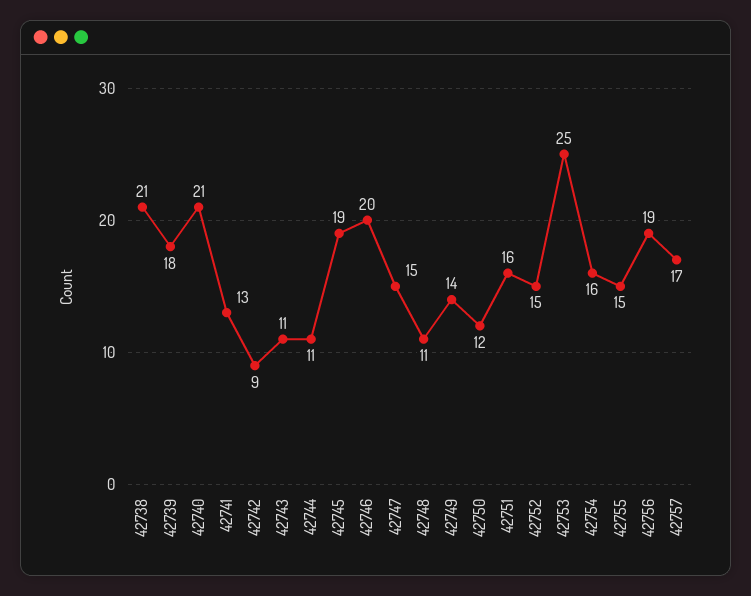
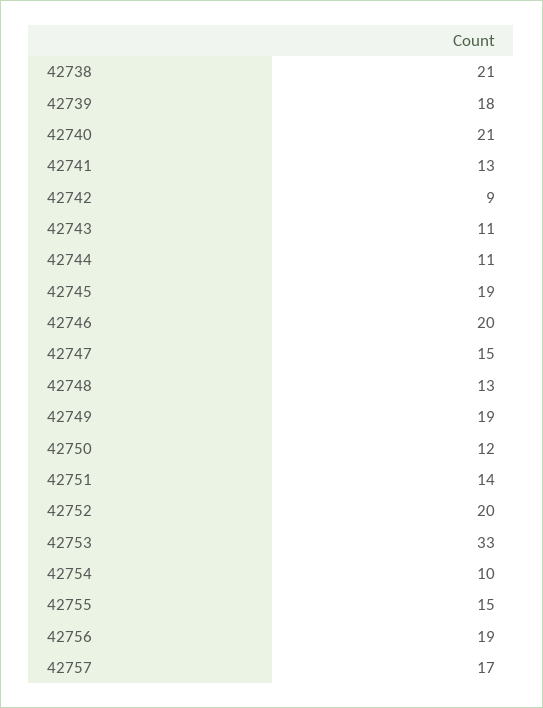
42748: 11 -> 13
42749: 14 -> 19
42751: 16 -> 14
42752: 15 -> 20
42753: 25 -> 33
42754: 16 -> 10

